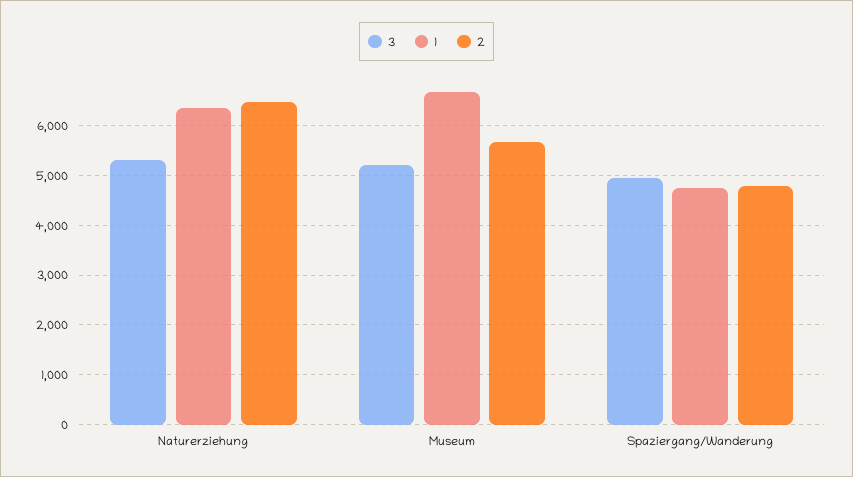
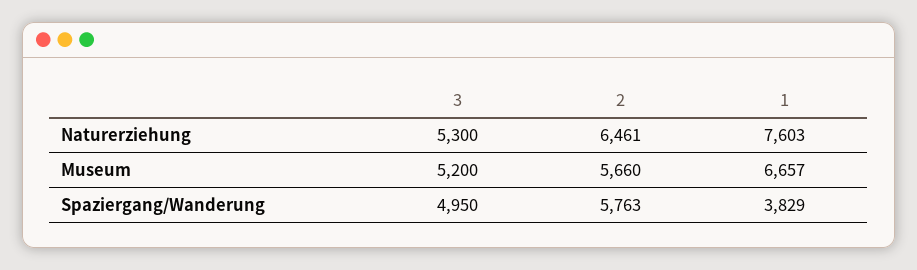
1, Naturerziehung: 6400 -> 7603
1, Spaziergang/Wanderung: 4800 -> 3829
2, Spaziergang/Wanderung: 4800 -> 5763

